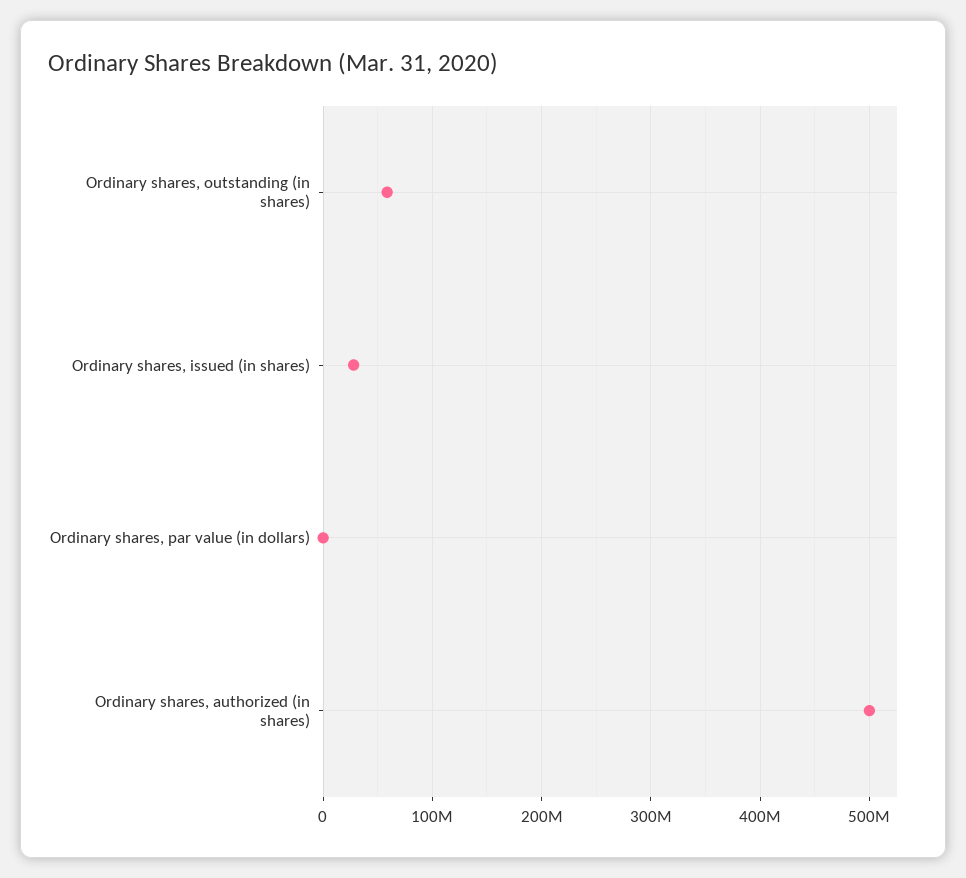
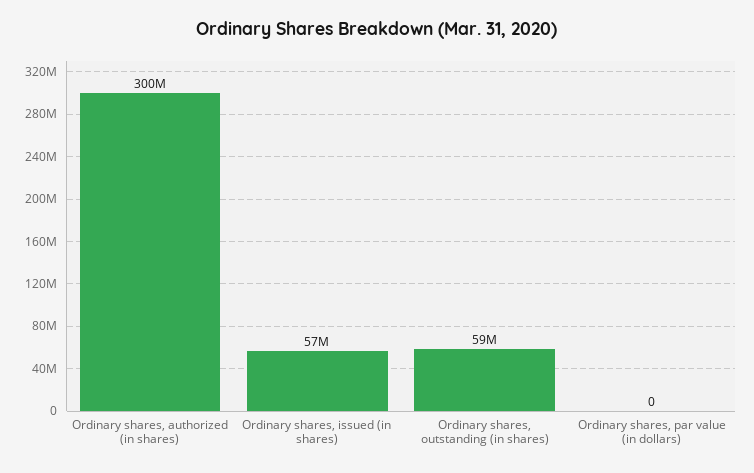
Ordinary shares, issued (in shares): 30000000 -> 57000000
Ordinary shares, authorized (in shares): 500000000 -> 300000000

